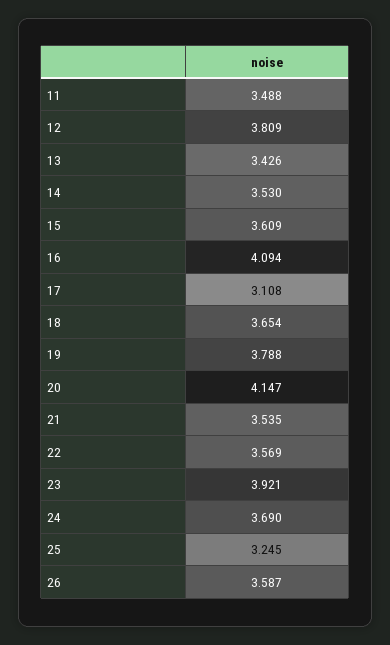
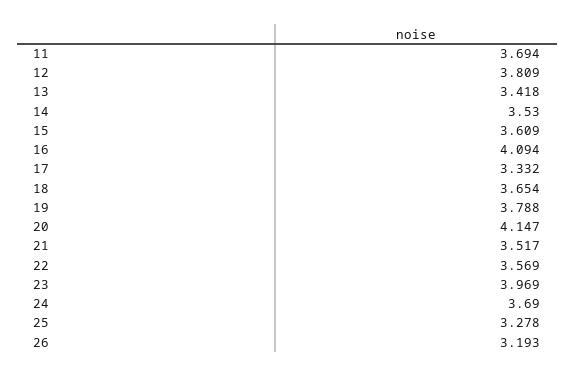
11: 3.488 -> 3.694
13: 3.426 -> 3.418
17: 3.108 -> 3.332
21: 3.535 -> 3.517
23: 3.921 -> 3.969
25: 3.245 -> 3.278
26: 3.587 -> 3.193

